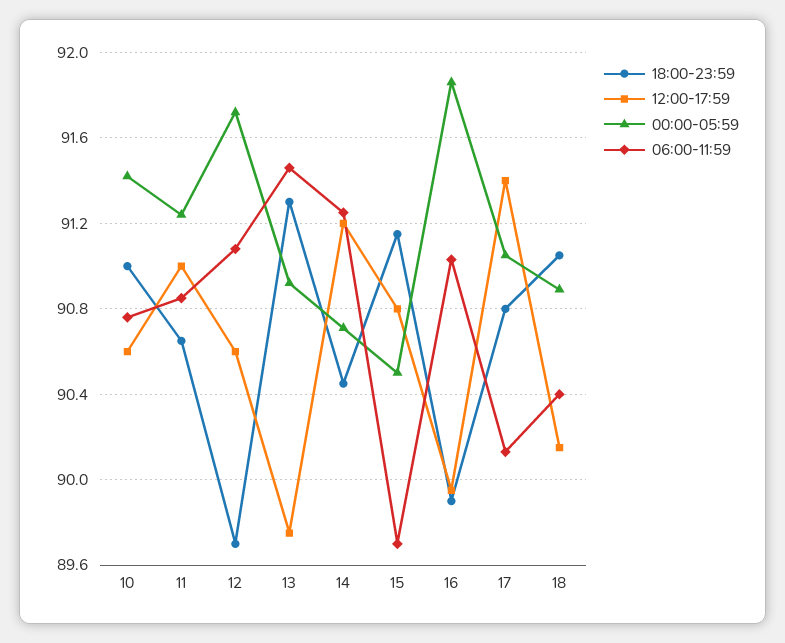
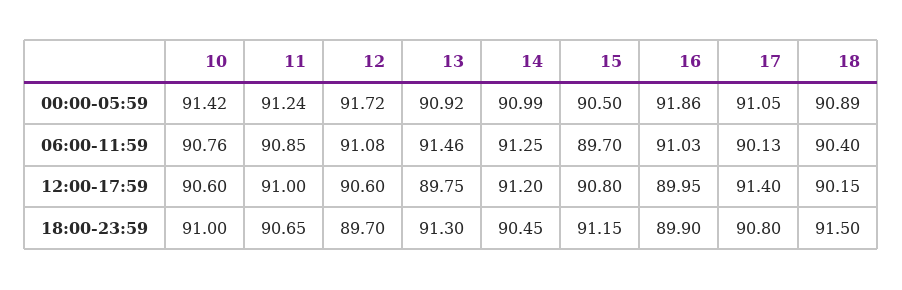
00:00-05:59, 14: 90.7 -> 90.99
18:00-23:59, 18: 91.05 -> 91.5

